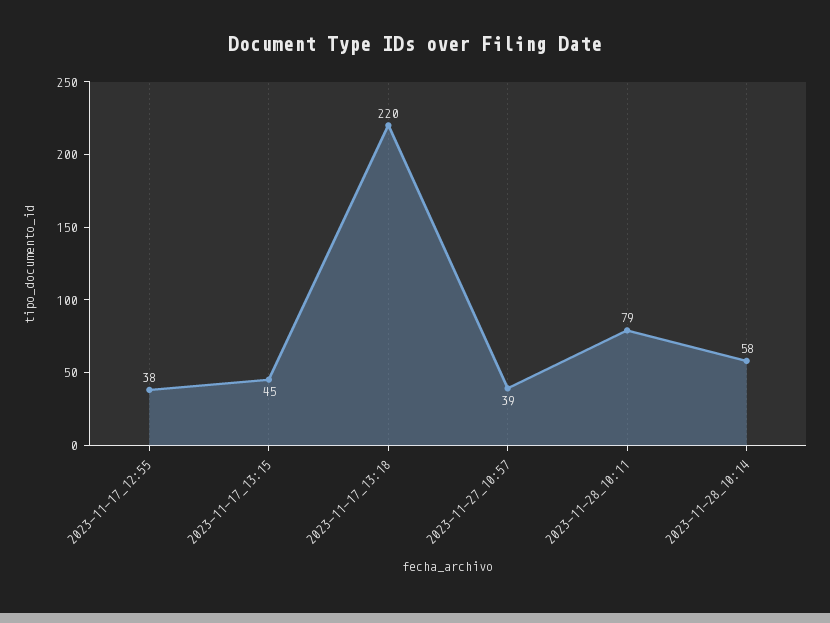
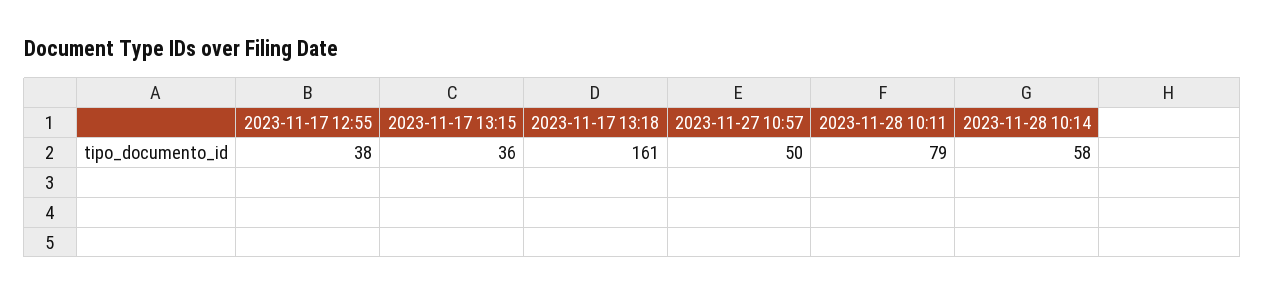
2023-11-17_13:15: 45 -> 36
2023-11-17_13:18: 220 -> 161
2023-11-27_10:57: 39 -> 50

